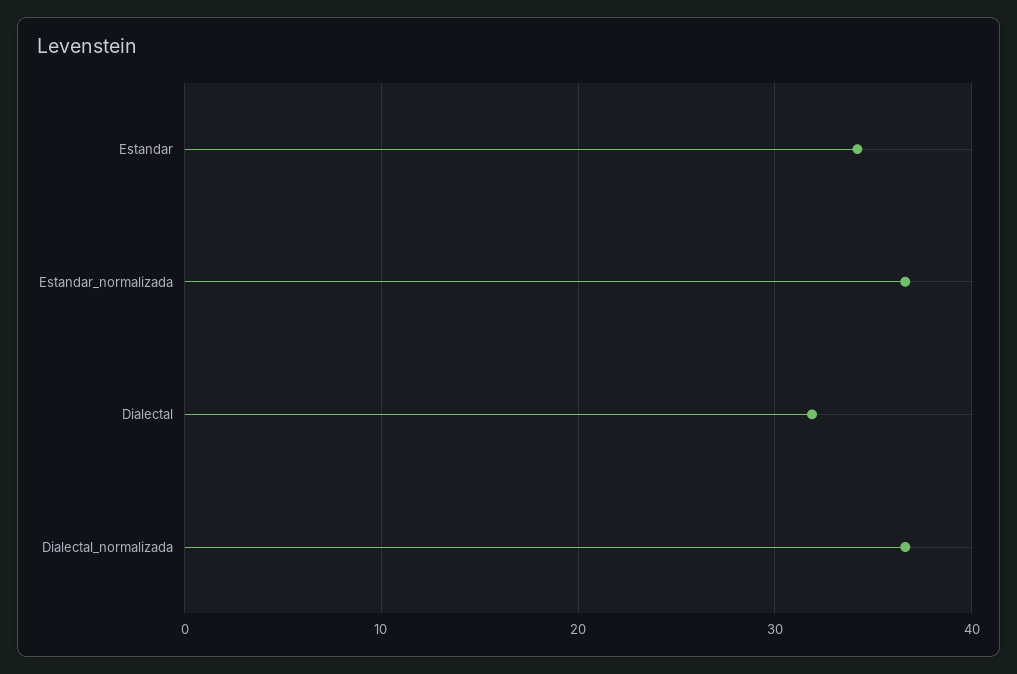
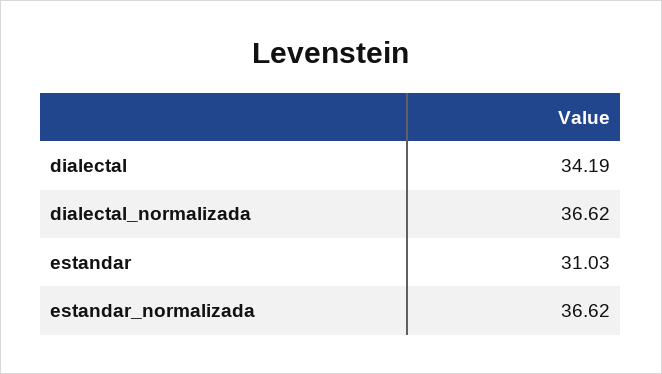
Estandar: 34 -> 31.03
Dialectal: 32 -> 34.19

